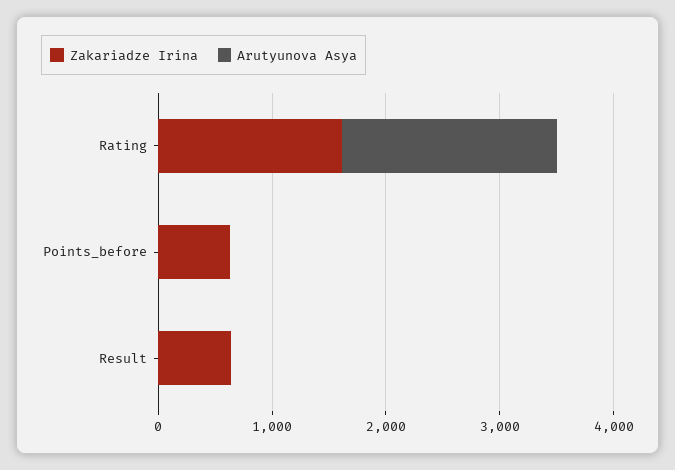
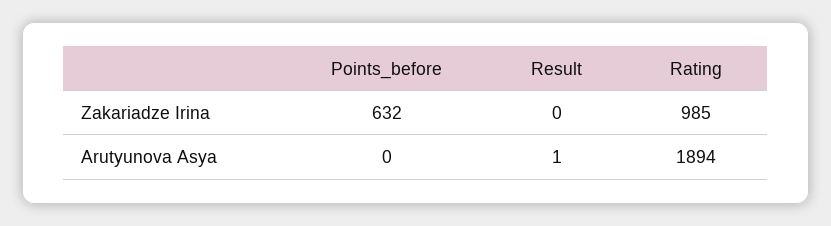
Zakariadze Irina, Rating: 1600 -> 985
Zakariadze Irina, Result: 600 -> 0

